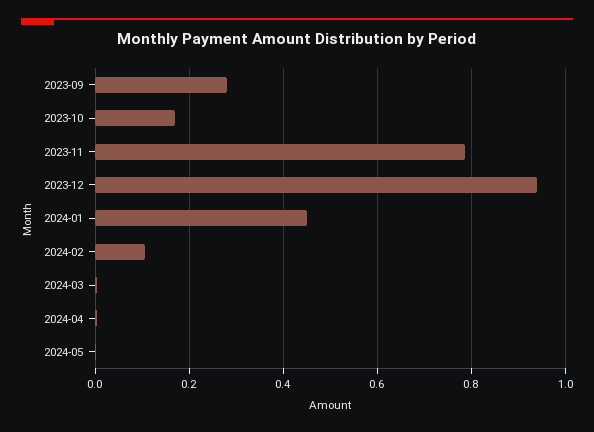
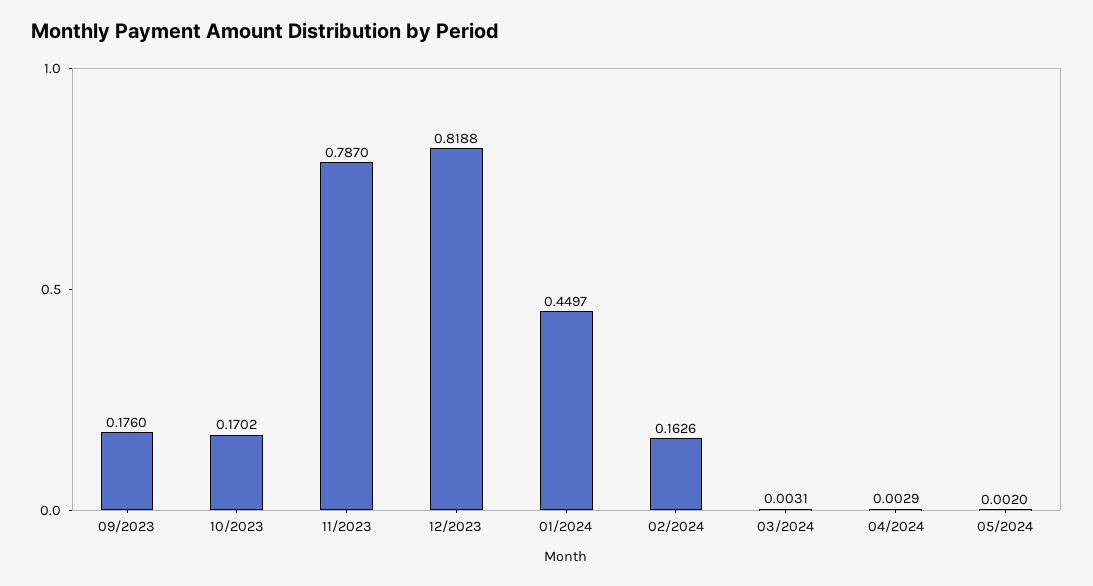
2023-09: 0.28 -> 0.176
2023-12: 0.94 -> 0.8188
2024-02: 0.1 -> 0.1626

